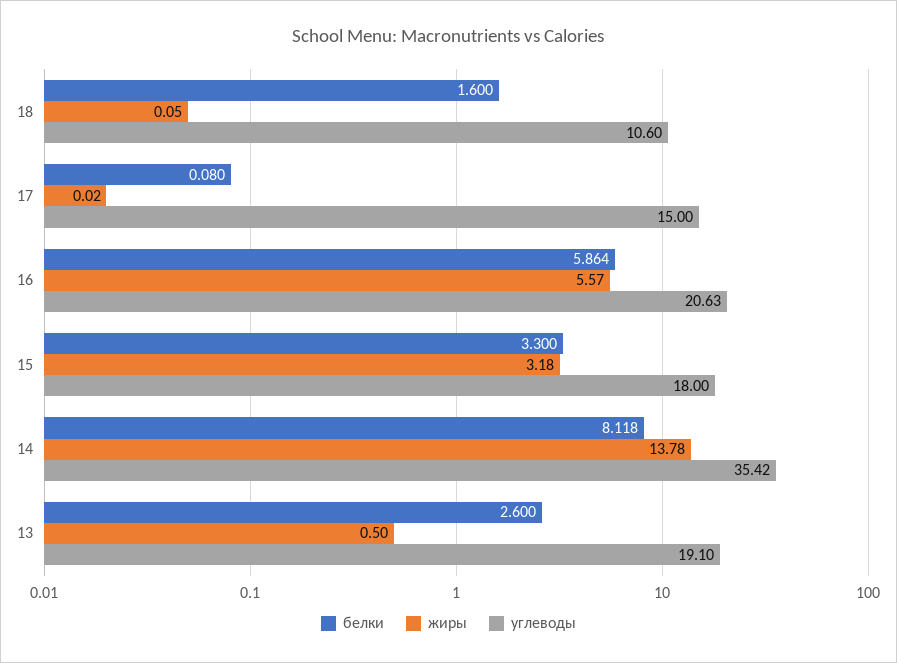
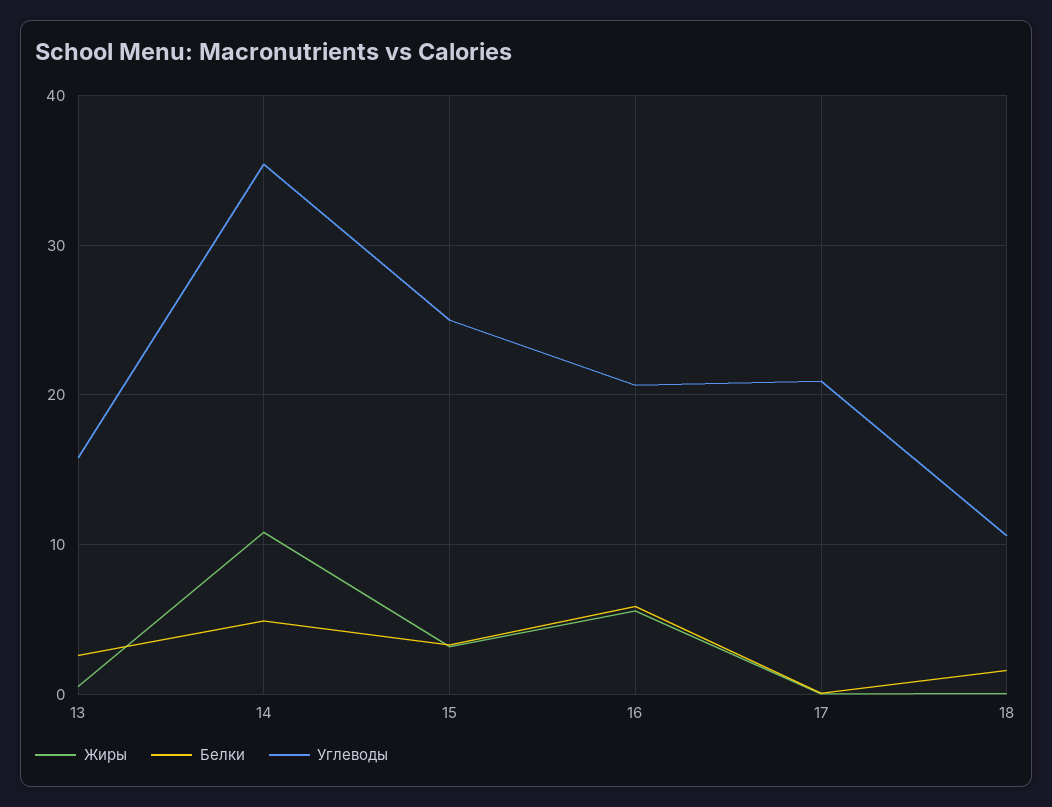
углеводы, 17: 15 -> 21
углеводы, 15: 18 -> 25
белки, 14: 8.118 -> 5
жиры, 14: 13.78 -> 11
углеводы, 13: 19.1 -> 16

